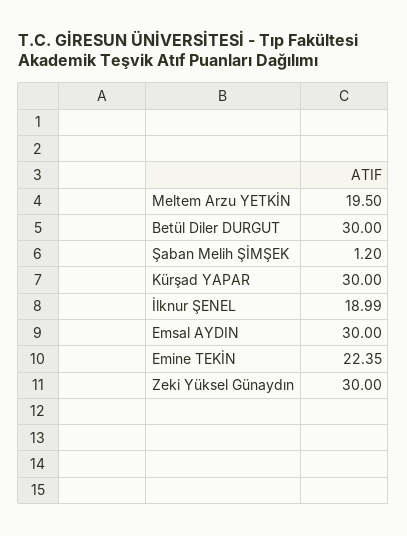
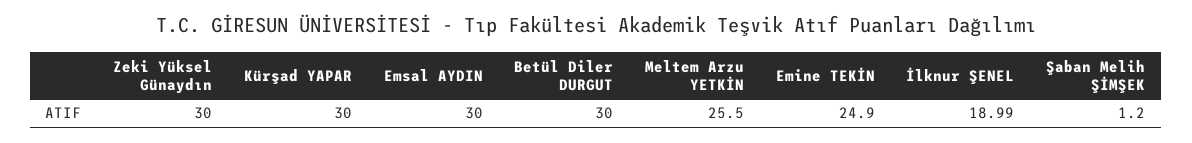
Meltem Arzu YETKİN: 19.5 -> 25.5
Emine TEKİN: 22.35 -> 24.9

